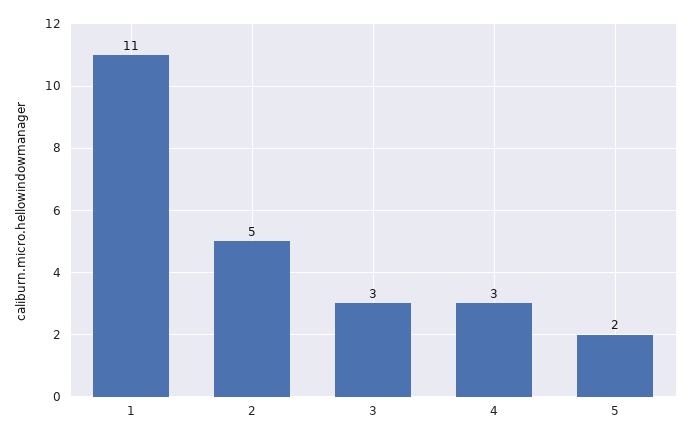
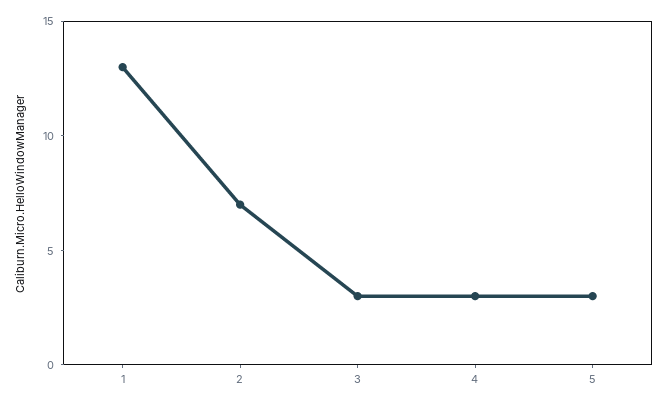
1: 11 -> 13
2: 5 -> 7
5: 2 -> 3

